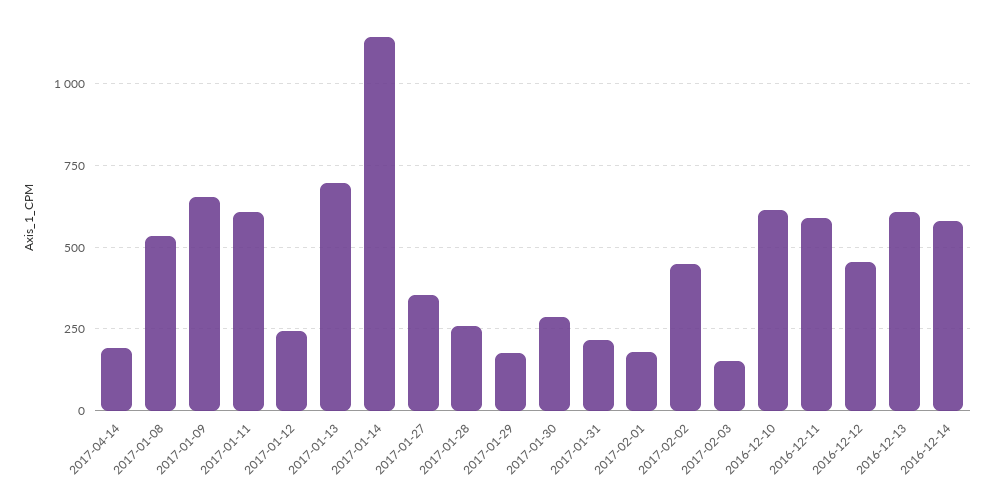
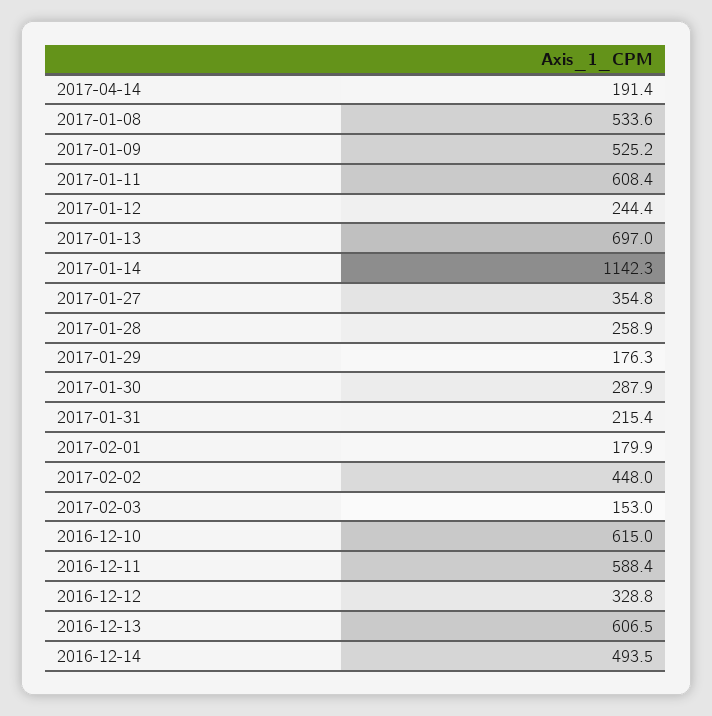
2017-01-09: 650 -> 525.2
2016-12-12: 450 -> 328.8
2016-12-14: 575 -> 493.5

